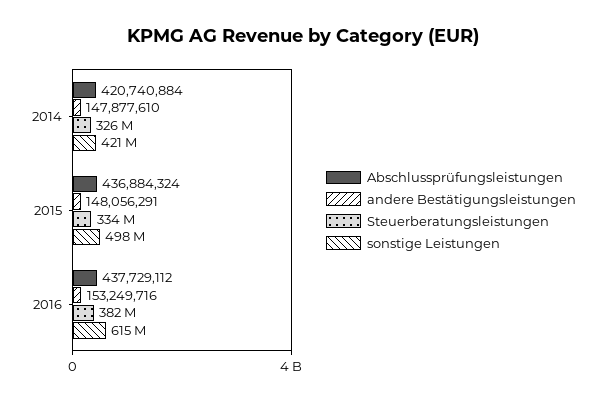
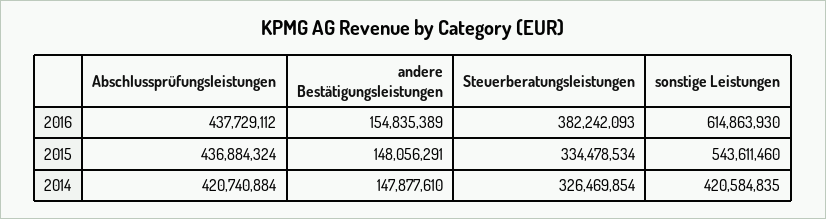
sonstige Leistungen, 2015: 498000000 -> 543611460
andere Bestätigungsleistungen, 2016: 153249716 -> 154835389

